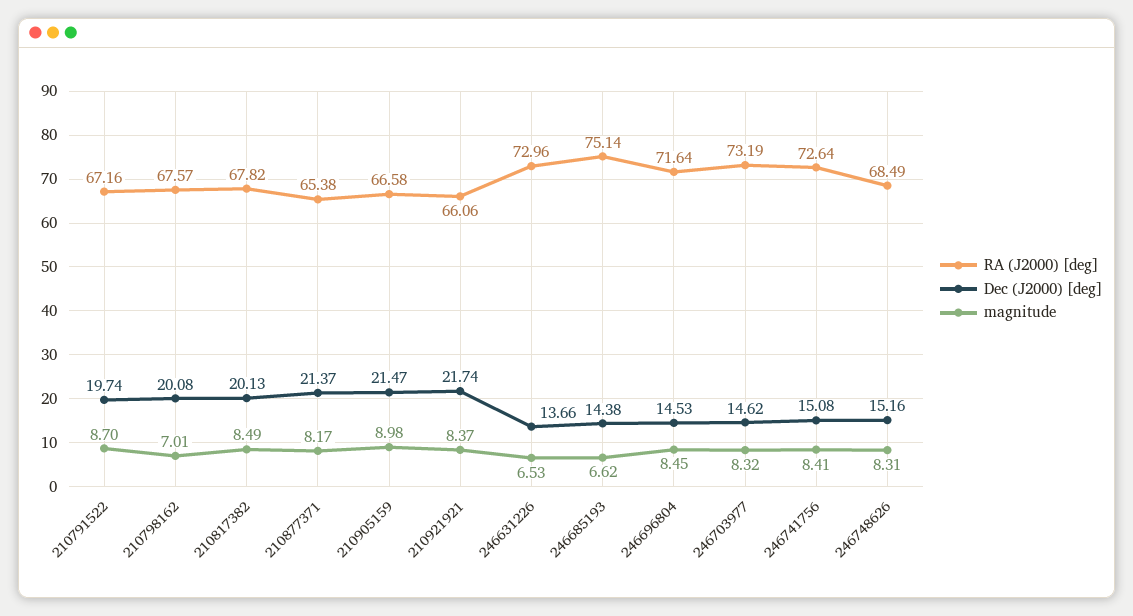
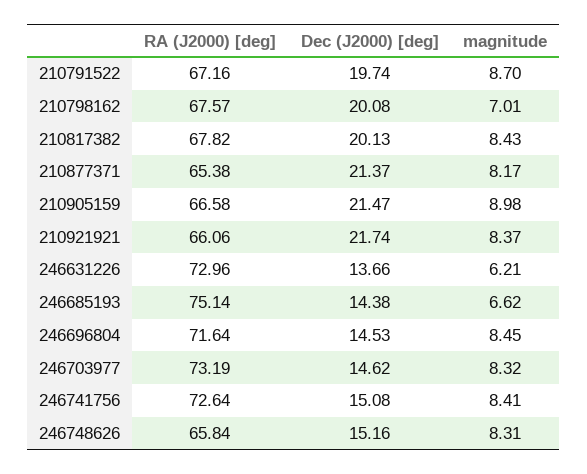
magnitude, 210817382: 8.49 -> 8.43
magnitude, 246631226: 6.53 -> 6.21
RA (J2000) [deg], 246748626: 68.49 -> 65.84

